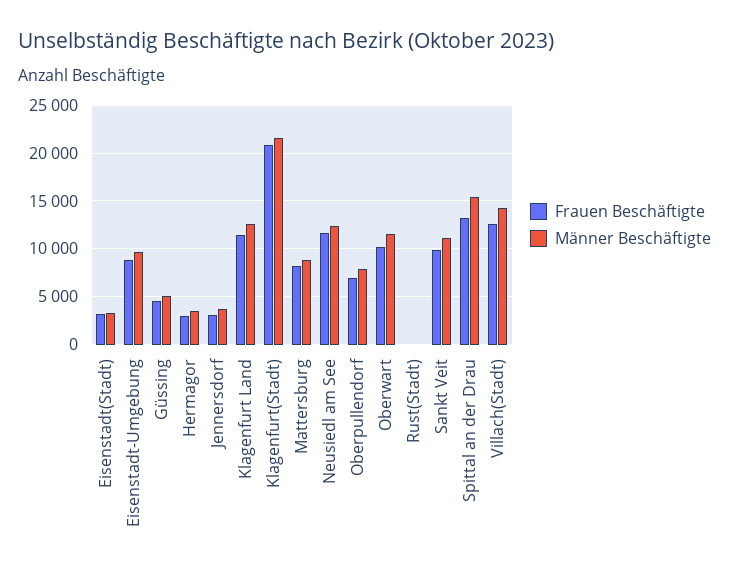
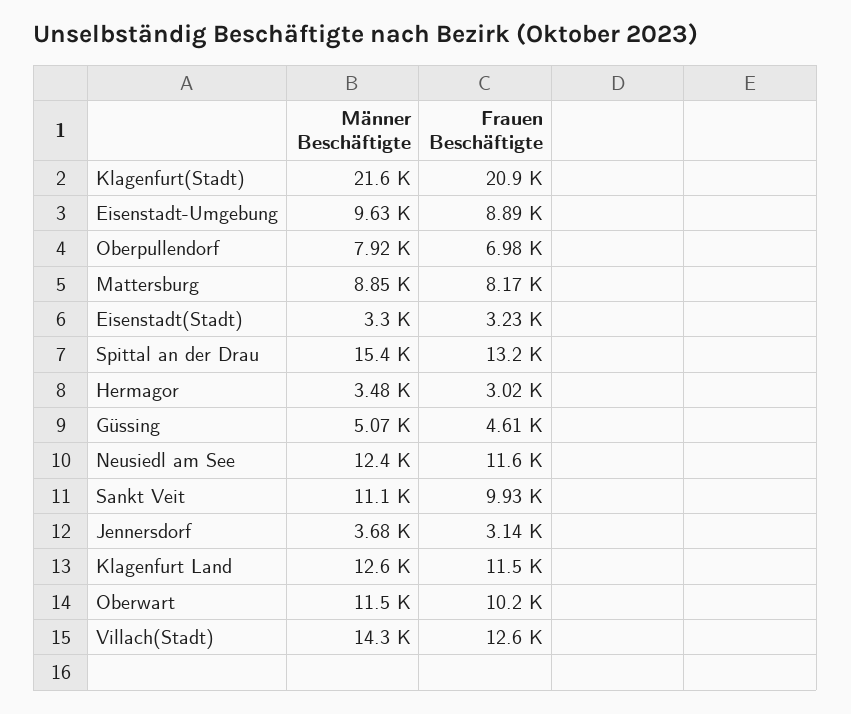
Frauen Beschäftigte, Rust(Stadt): 0 -> none
Männer Beschäftigte, Rust(Stadt): 0 -> none

